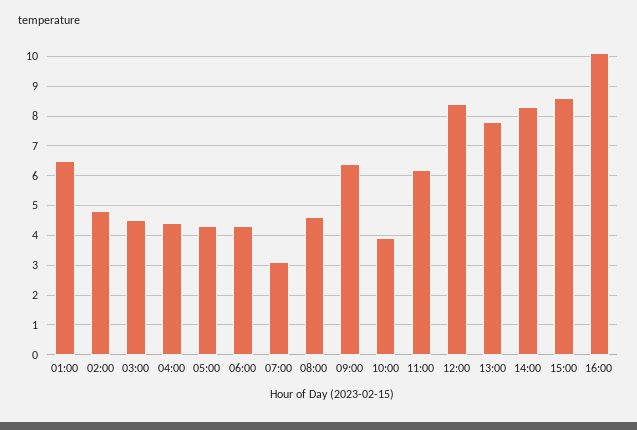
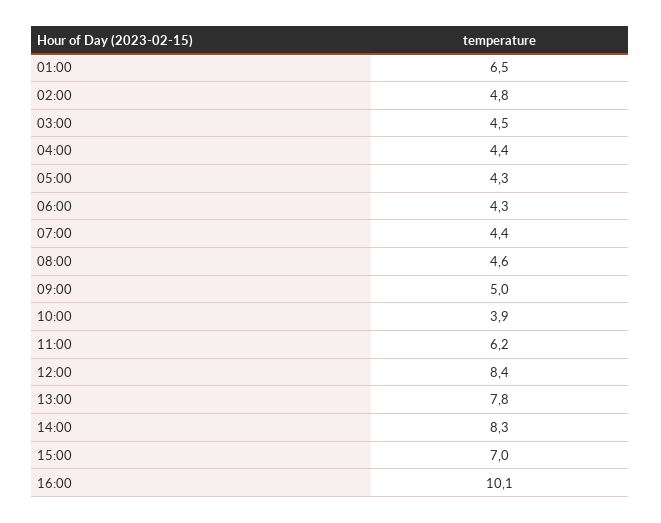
07:00: 3 -> 4.4
09:00: 6.5 -> 5
15:00: 8.5 -> 7

